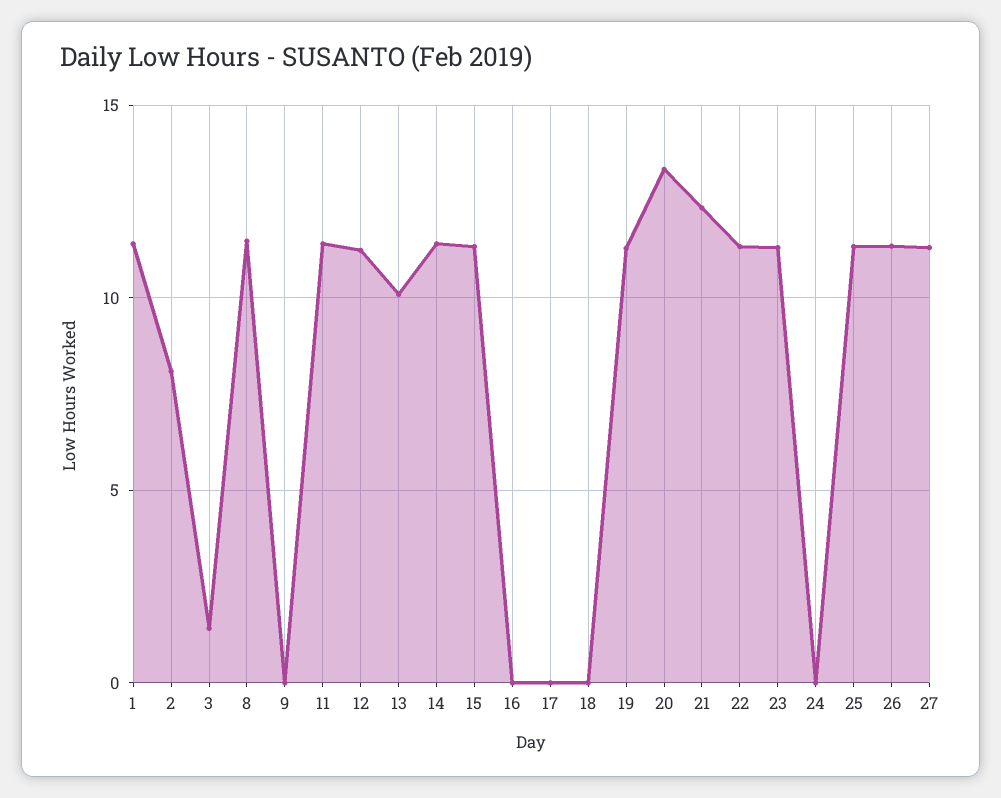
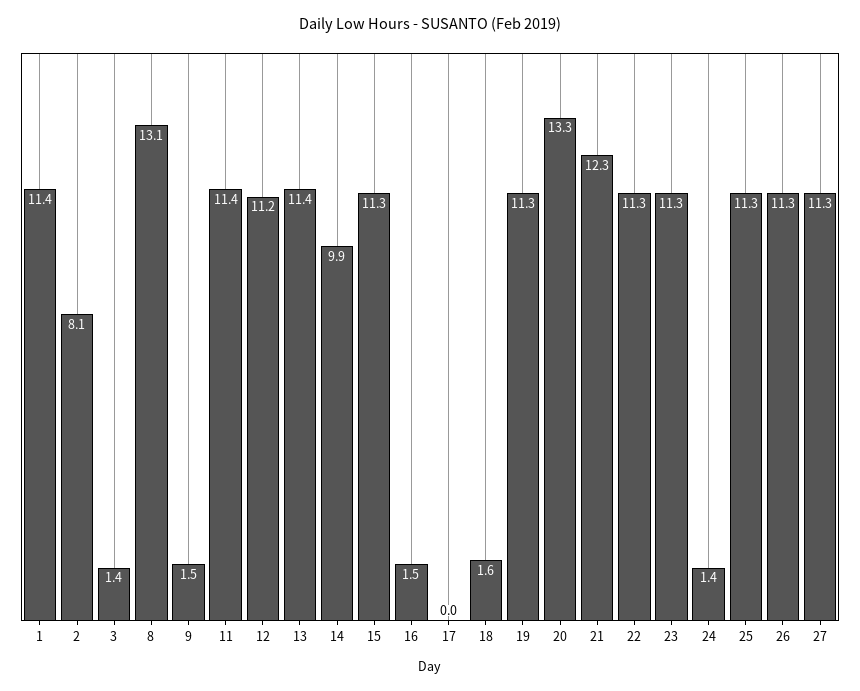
8: 11.5 -> 13.1
9: 0 -> 1.5
13: 10 -> 11.4
14: 11.5 -> 9.9
16: 0 -> 1.5
18: 0 -> 1.6
24: 0 -> 1.4

